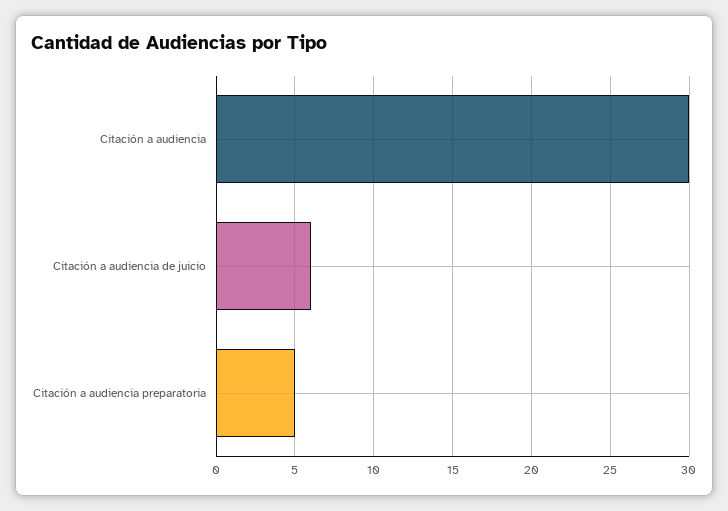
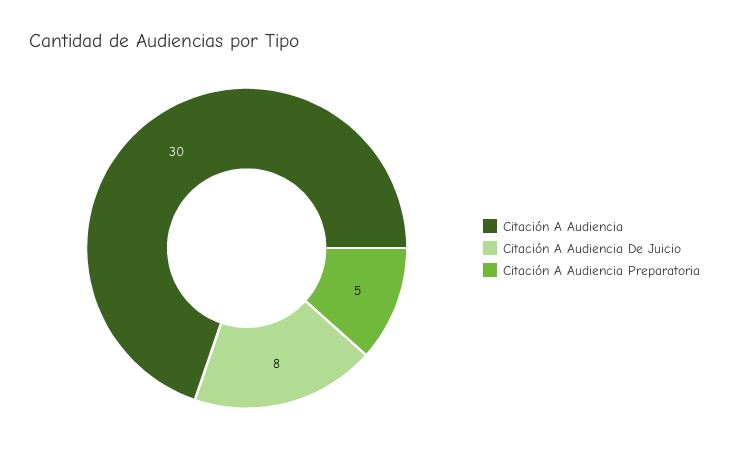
Citación a audiencia de juicio: 6 -> 8

